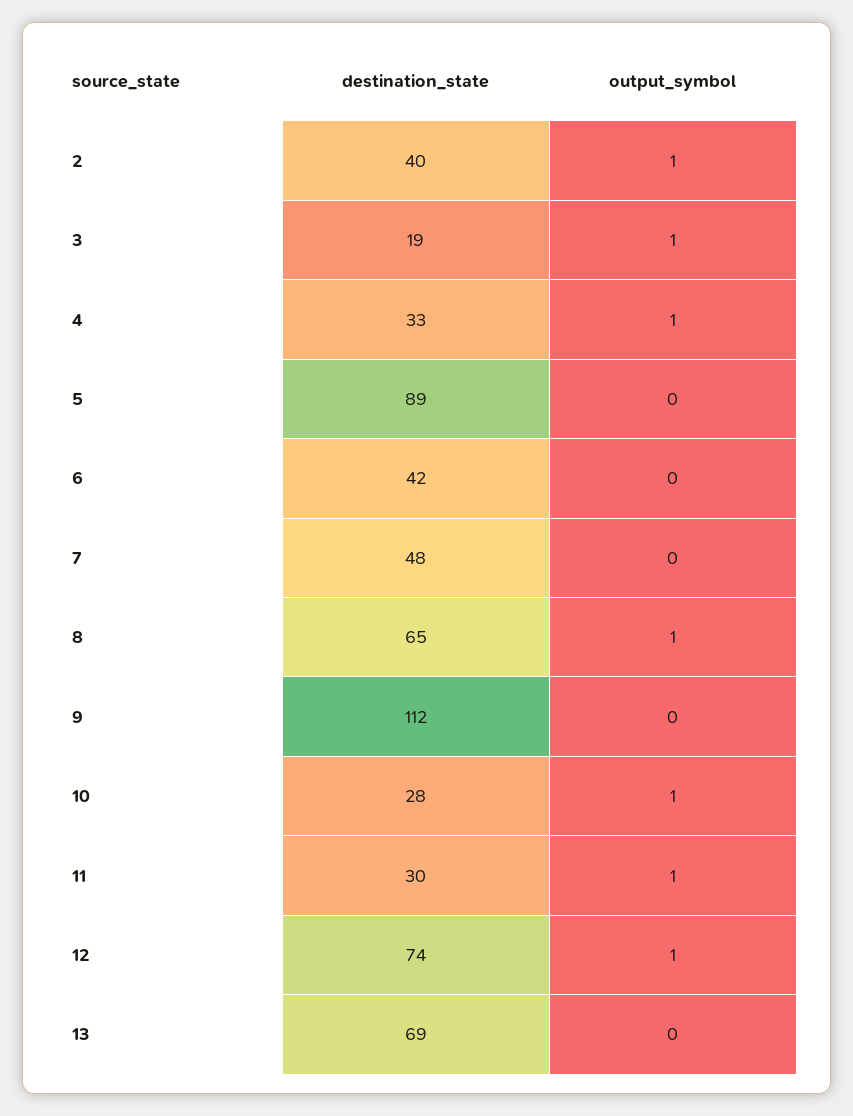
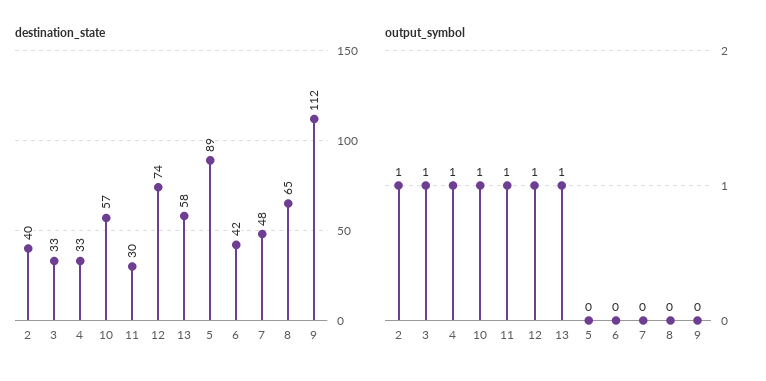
destination_state, 3: 19 -> 33
output_symbol, 8: 1 -> 0
destination_state, 10: 28 -> 57
destination_state, 13: 69 -> 58
output_symbol, 13: 0 -> 1

